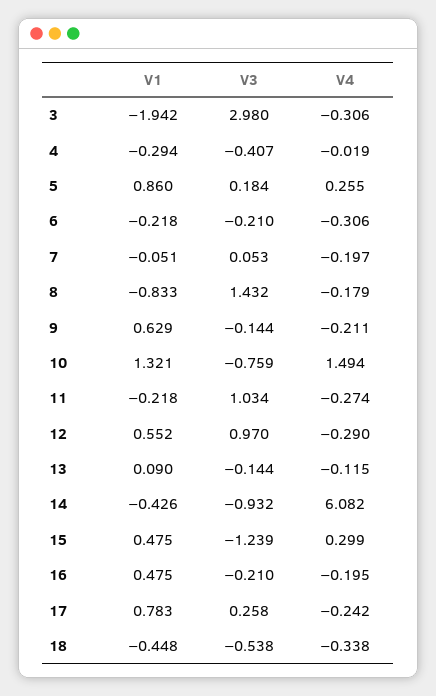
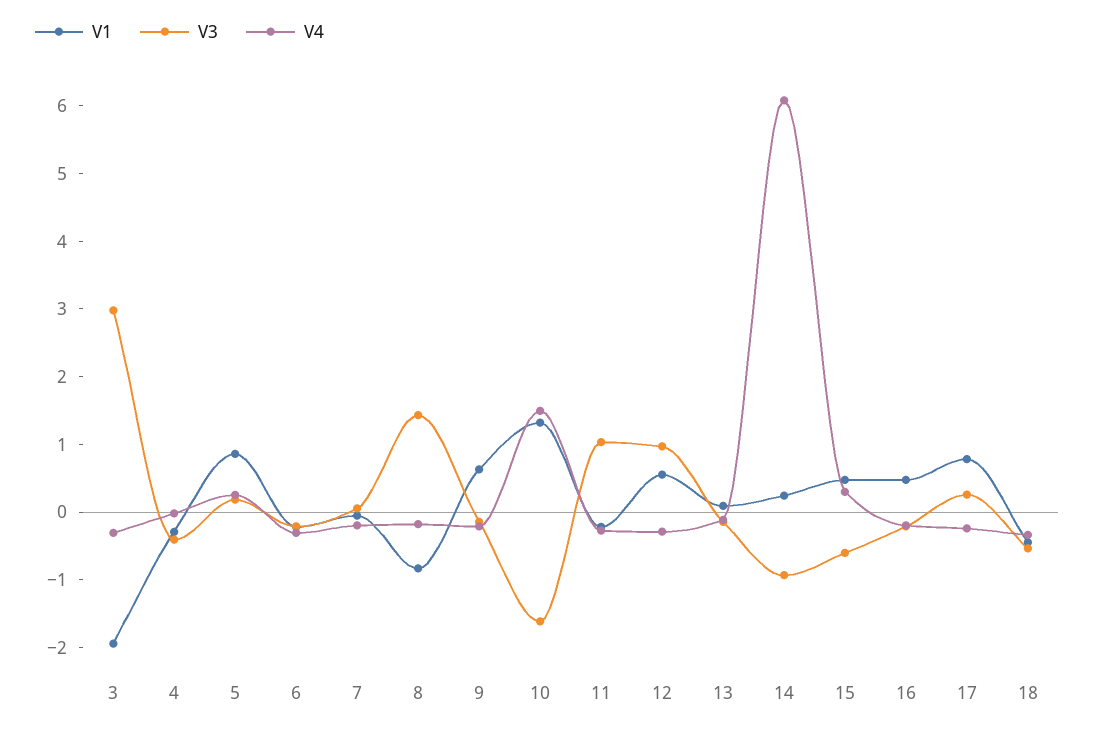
V3, 10: -0.759 -> -1.6
V1, 14: -0.426 -> 0.2
V3, 15: -1.239 -> -0.6

